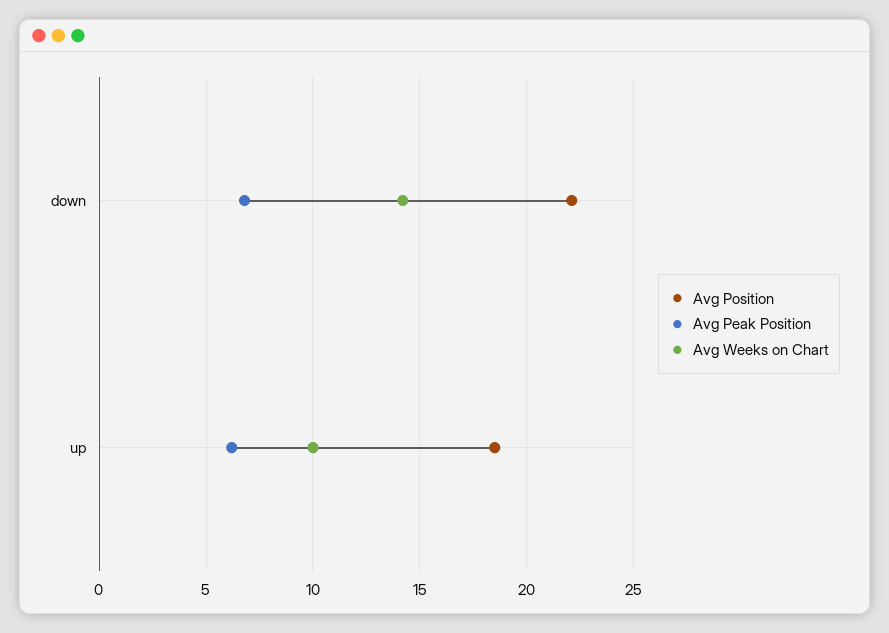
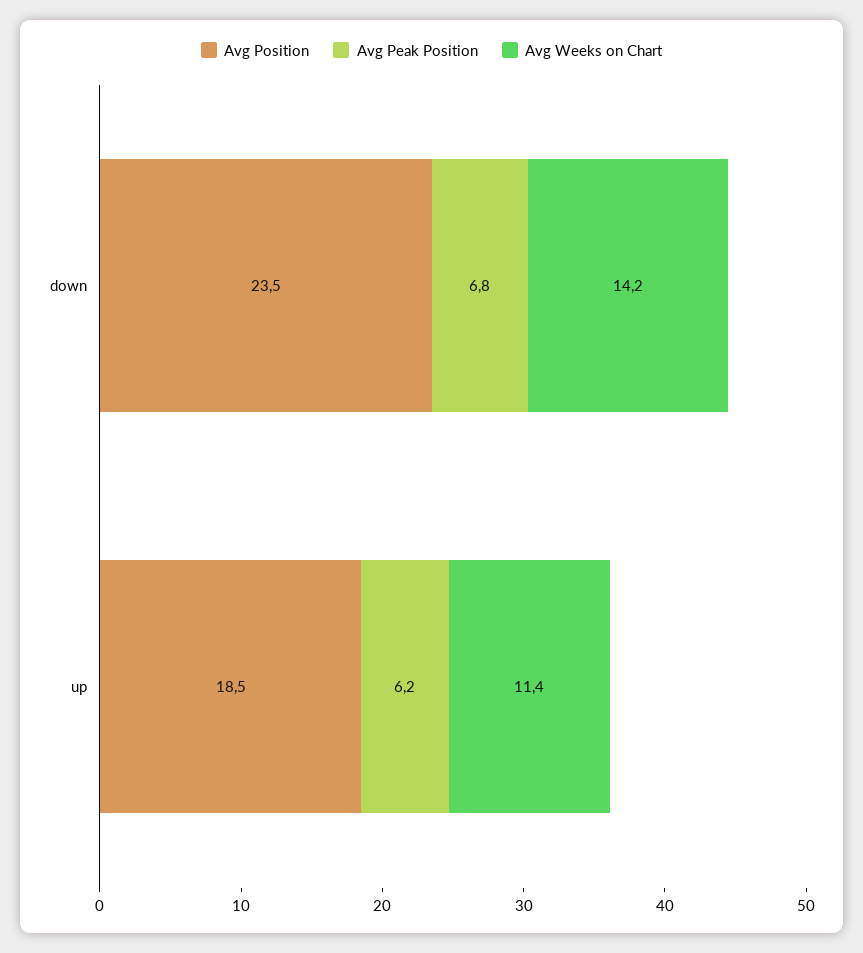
Avg Position, down: 22 -> 23.5
Avg Weeks on Chart, up: 10 -> 11.4

